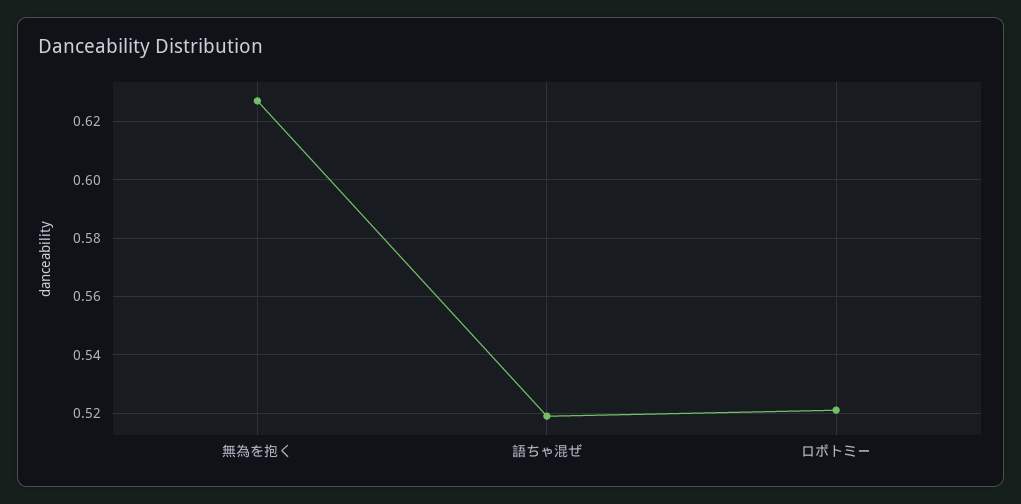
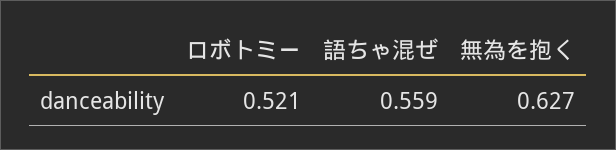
語ちゃ混ぜ: 0.52 -> 0.559

